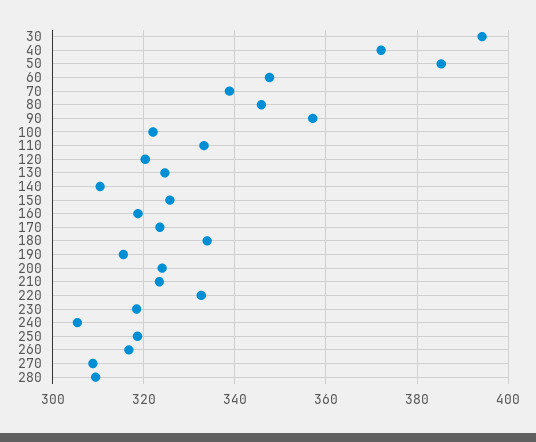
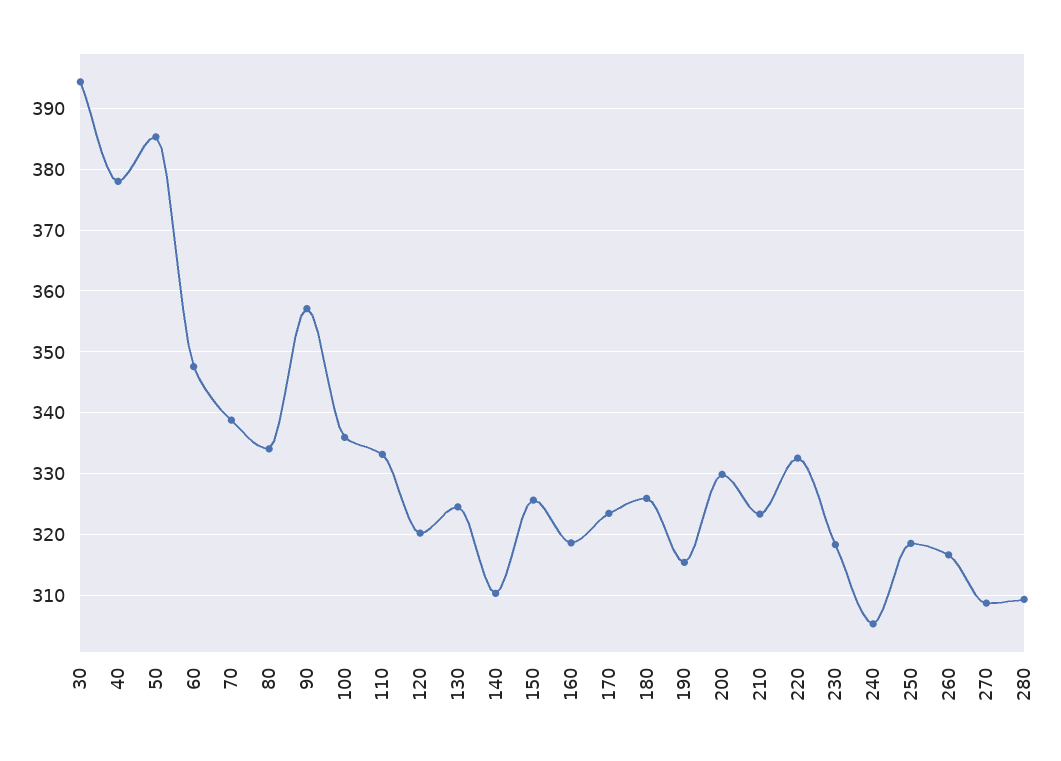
40: 372 -> 378
80: 346 -> 334
100: 322 -> 336
180: 334 -> 326
200: 324 -> 330

